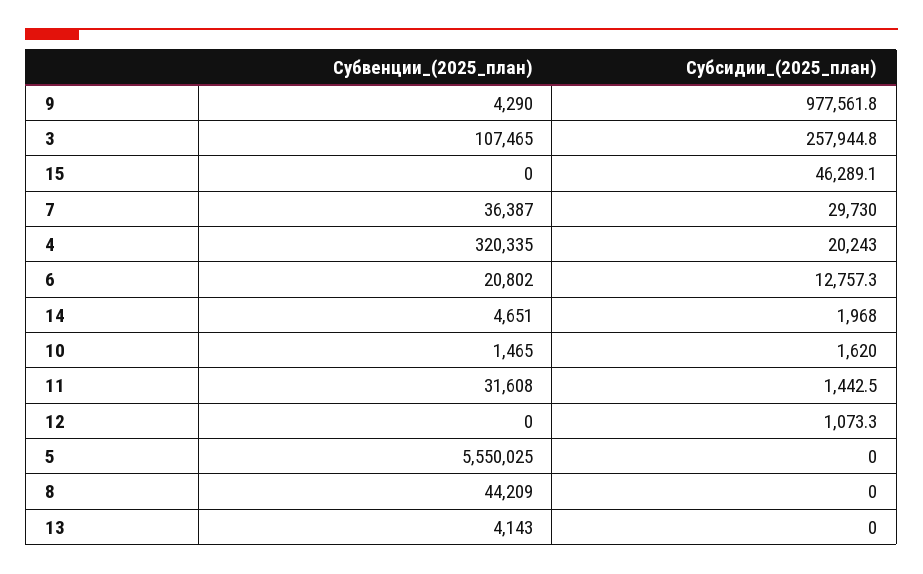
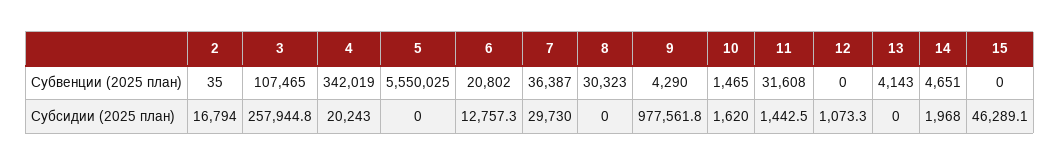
Субвенции_(2025_план), 4: 320335 -> 342019
Субвенции_(2025_план), 8: 44209 -> 30323
Субвенции_(2025_план), 2: none -> 35
Субсидии_(2025_план), 2: none -> 16794

